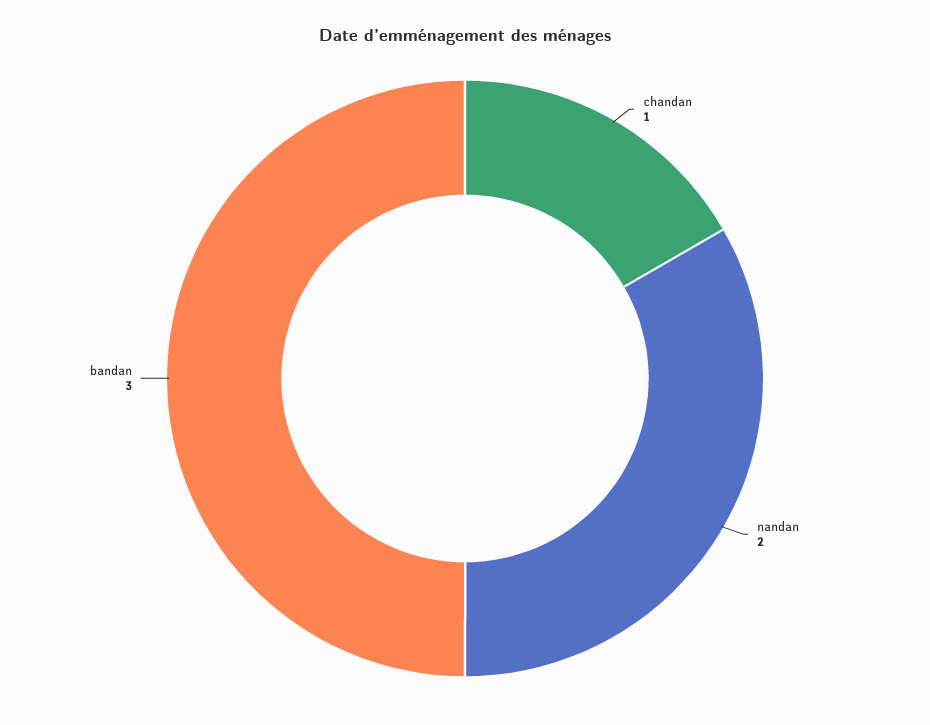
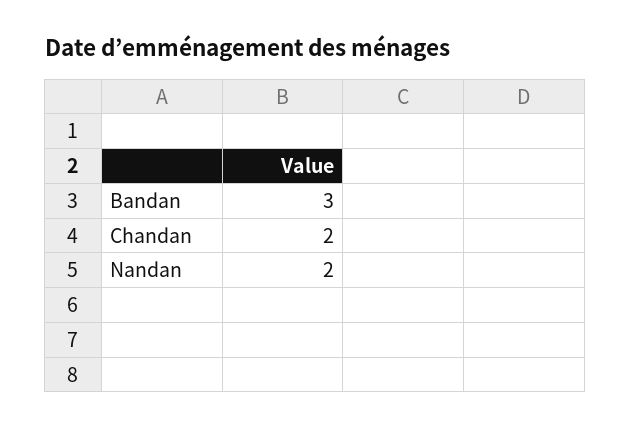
chandan: 1 -> 2

